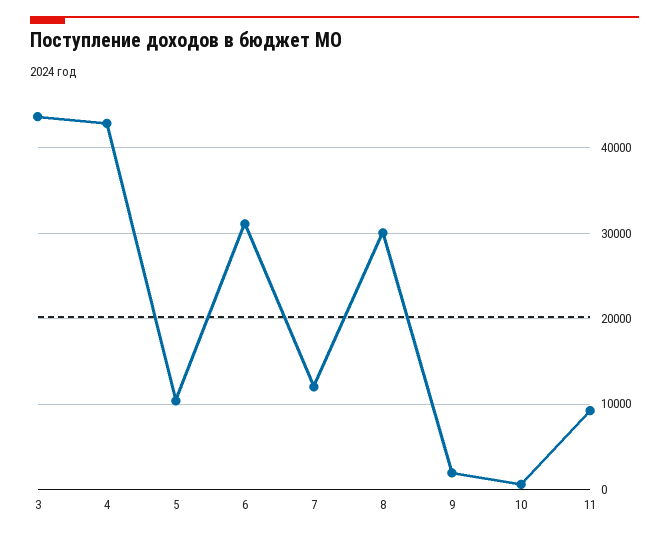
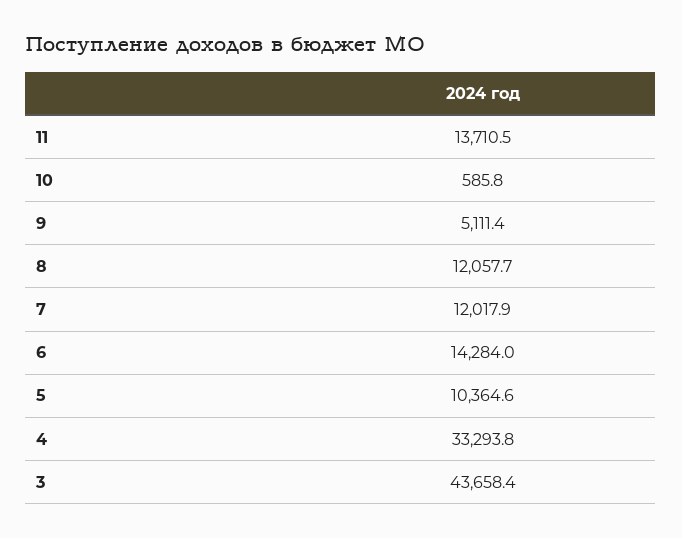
4: 43000 -> 33293.8
6: 31000 -> 14284
8: 30000 -> 12057.7
9: 2000 -> 5111.4
11: 9000 -> 13710.5

